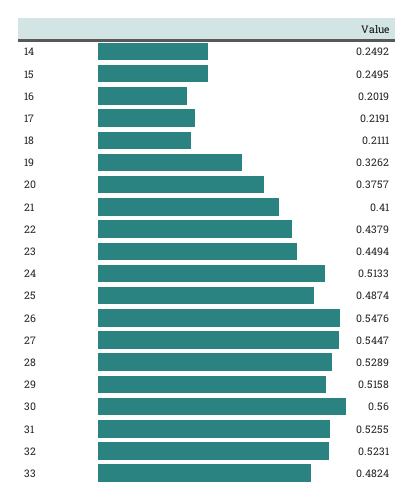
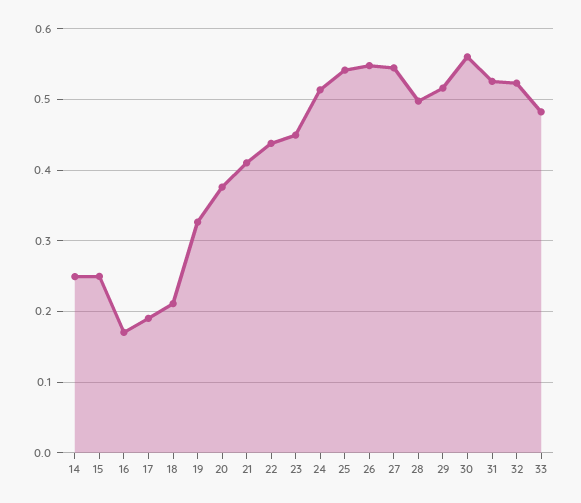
16: 0.2019 -> 0.17
17: 0.2191 -> 0.19
25: 0.4874 -> 0.54
28: 0.5289 -> 0.5

